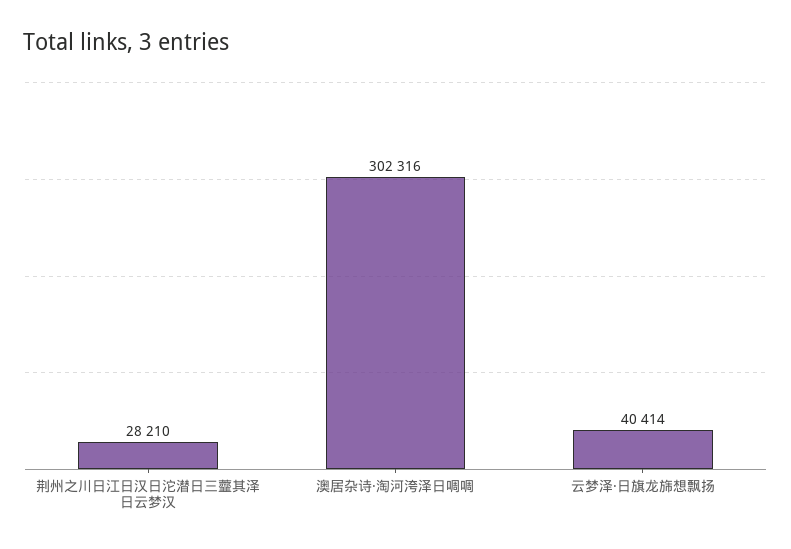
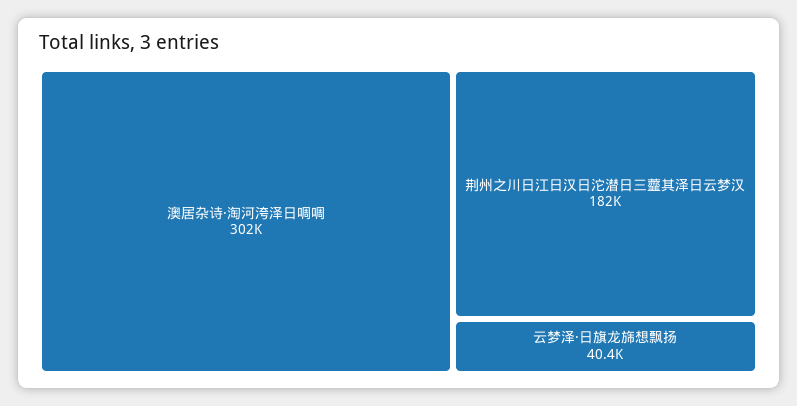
荆州之川日江日汉日沱潜日三虀其泽日云梦汉: 28210 -> 182000

